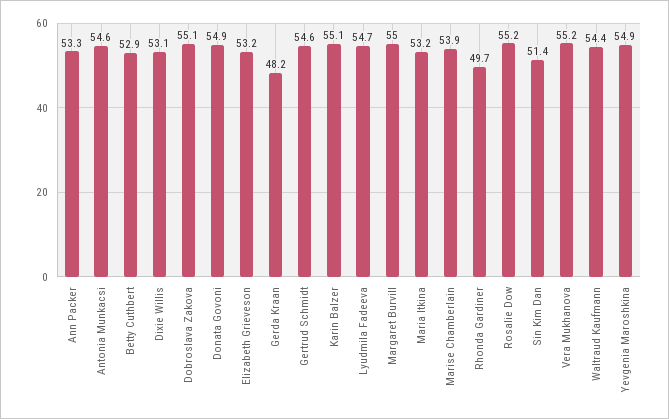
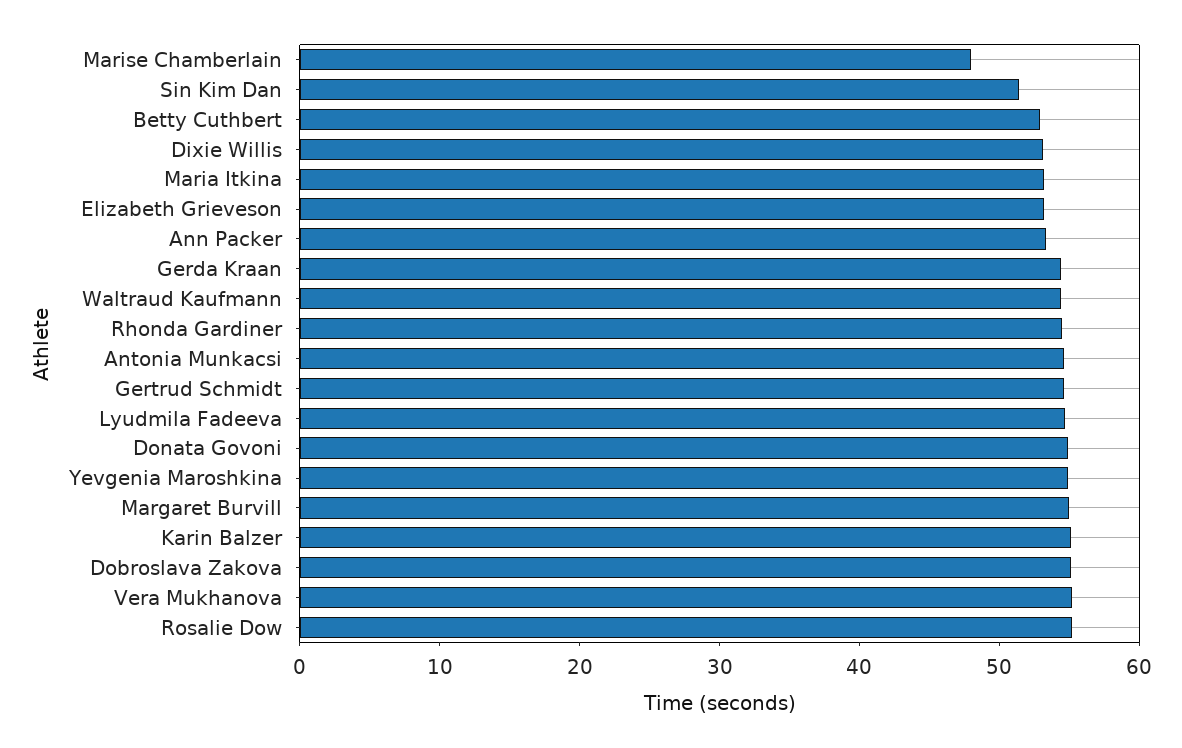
Gerda Kraan: 48.2 -> 54
Marise Chamberlain: 53.9 -> 48
Rhonda Gardiner: 49.7 -> 54

